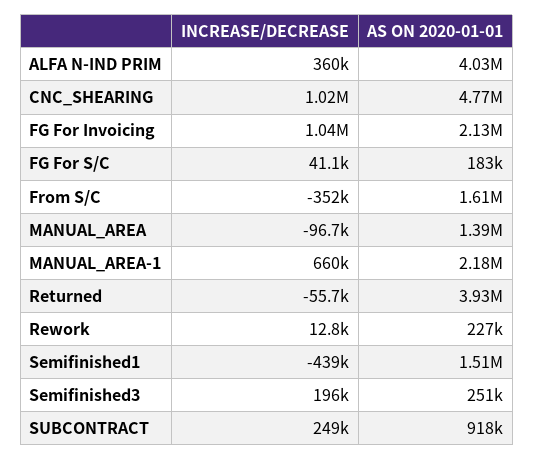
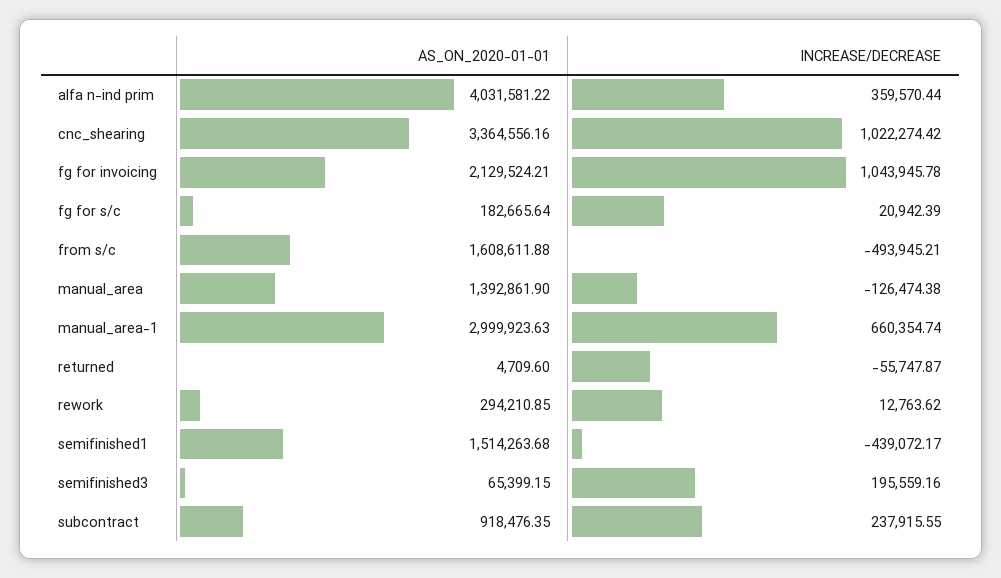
AS ON 2020-01-01, CNC_SHEARING: 4770000 -> 3364556.16
INCREASE/DECREASE, FG For S/C: 41100 -> 20942.39
INCREASE/DECREASE, From S/C: -352000 -> -493945.21
INCREASE/DECREASE, MANUAL_AREA: -96700 -> -126474.38
AS ON 2020-01-01, MANUAL_AREA-1: 2180000 -> 2999923.63
AS ON 2020-01-01, Returned: 3930000 -> 4709.6
AS ON 2020-01-01, Rework: 227000 -> 294210.85
AS ON 2020-01-01, Semifinished3: 251000 -> 65399.15
INCREASE/DECREASE, SUBCONTRACT: 249000 -> 237915.55

